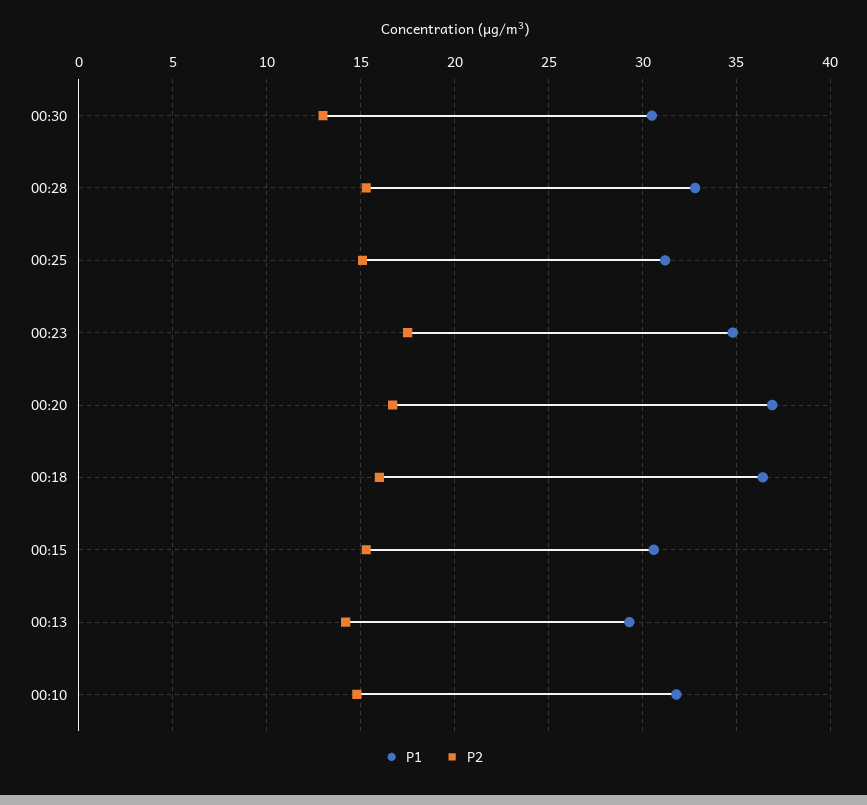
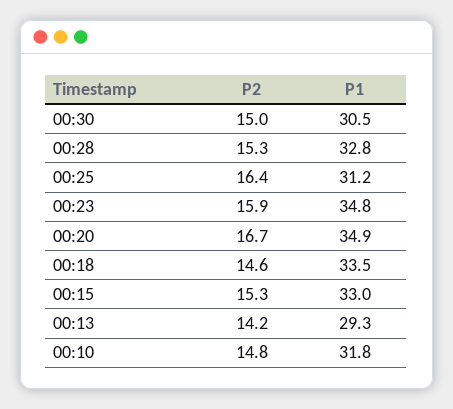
P2, 00:30: 13 -> 15
P2, 00:25: 15 -> 16.4
P2, 00:23: 17.5 -> 15.9
P1, 00:20: 37 -> 34.9
P1, 00:18: 36.5 -> 33.5
P2, 00:18: 16 -> 14.6
P1, 00:15: 30.5 -> 33

